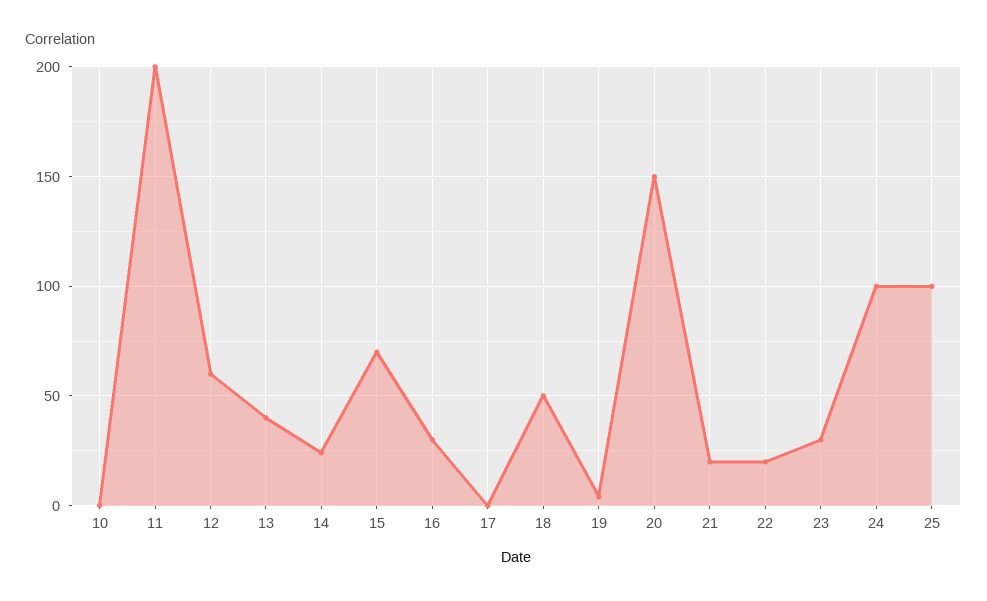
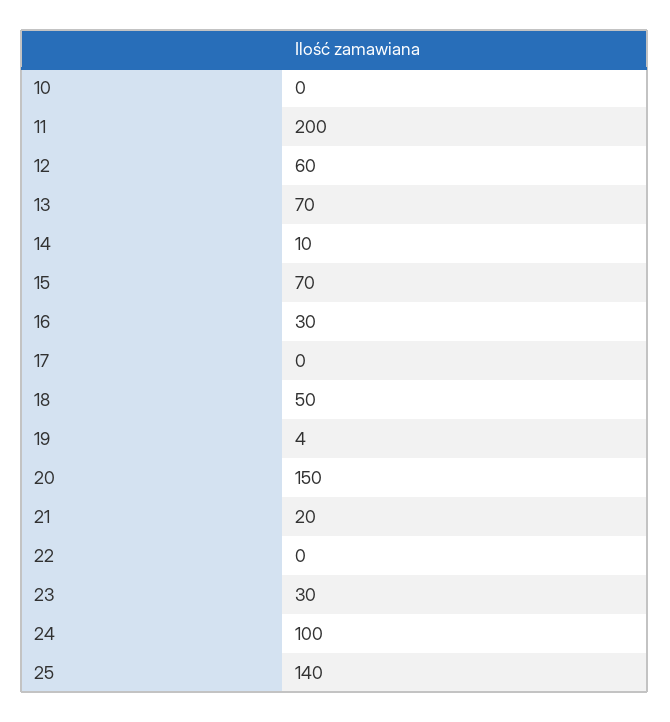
13: 40 -> 70
14: 25 -> 10
22: 20 -> 0
25: 100 -> 140

